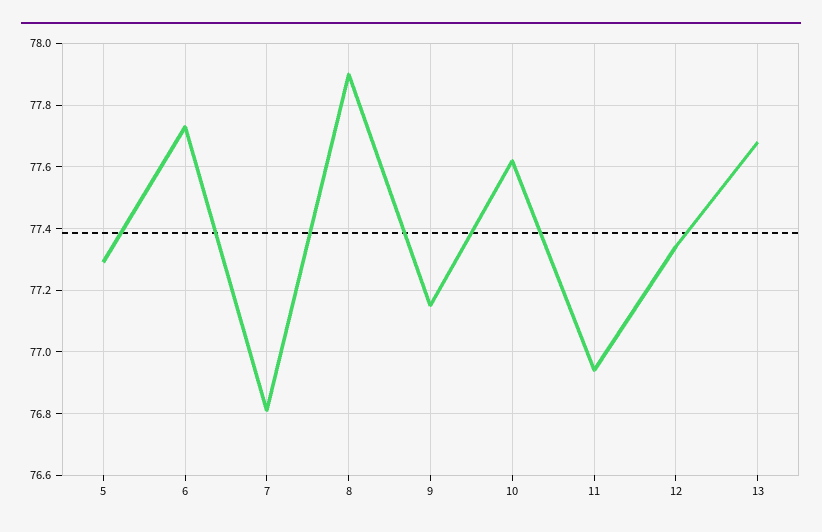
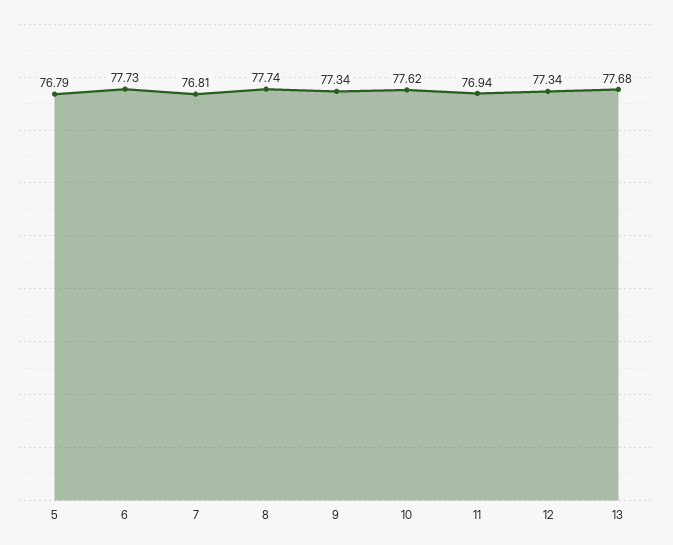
5: 77.3 -> 76.79
8: 77.9 -> 77.74
9: 77.15 -> 77.34

